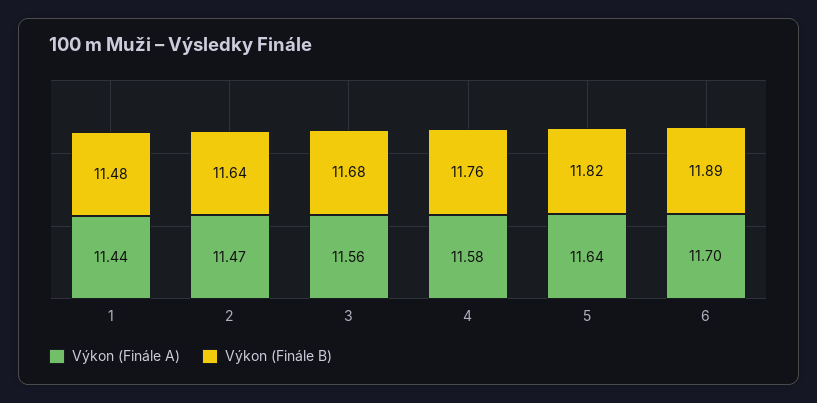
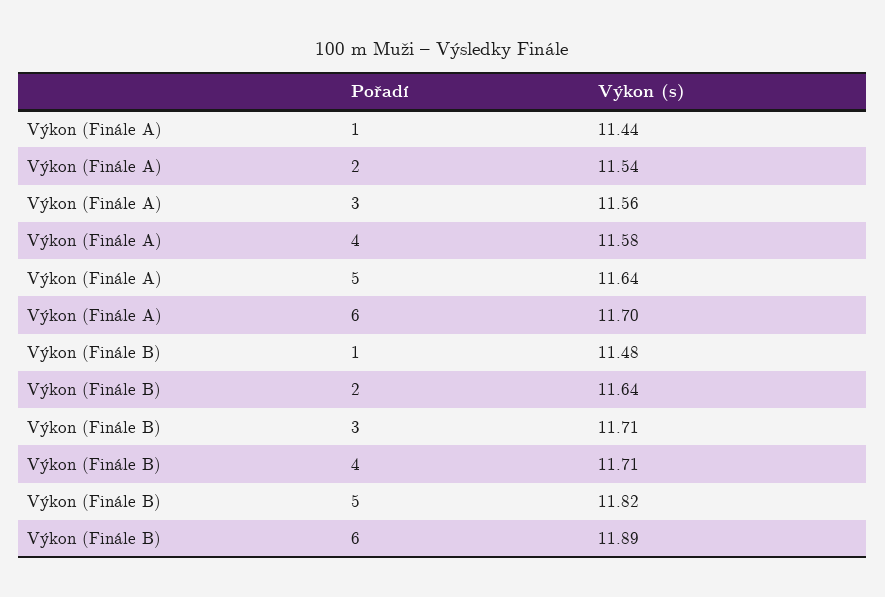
Výkon (Finále A), 2: 11.47 -> 11.54
Výkon (Finále B), 3: 11.68 -> 11.71
Výkon (Finále B), 4: 11.76 -> 11.71

